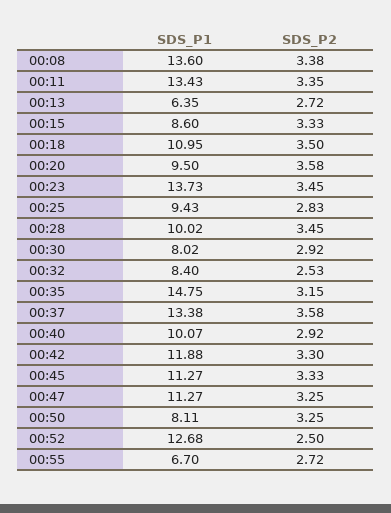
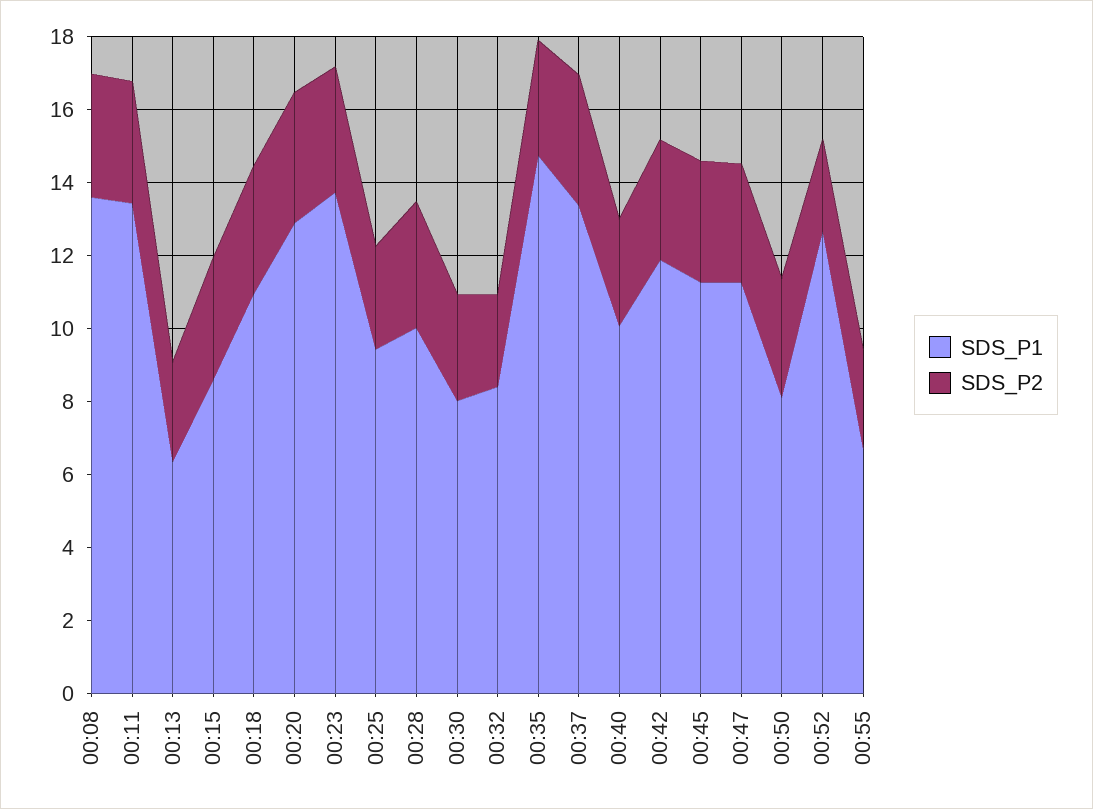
SDS_P1, 00:20: 9.5 -> 13

